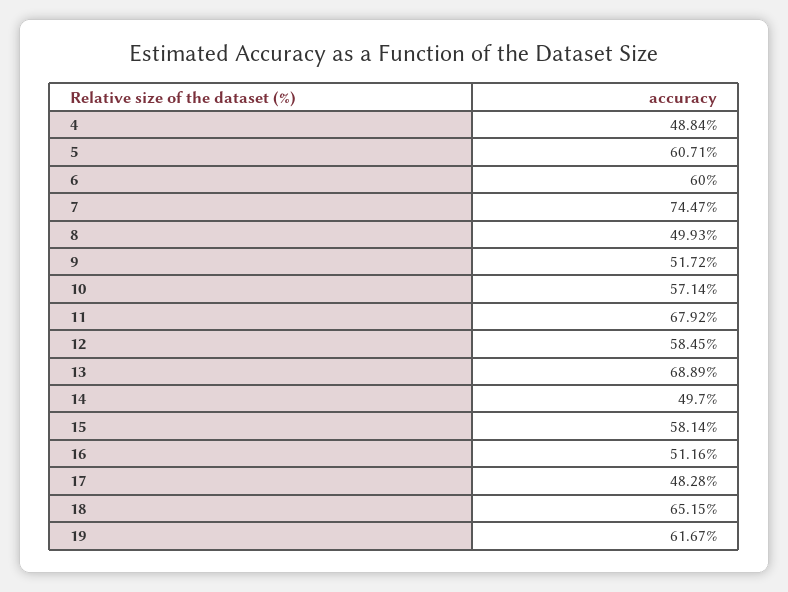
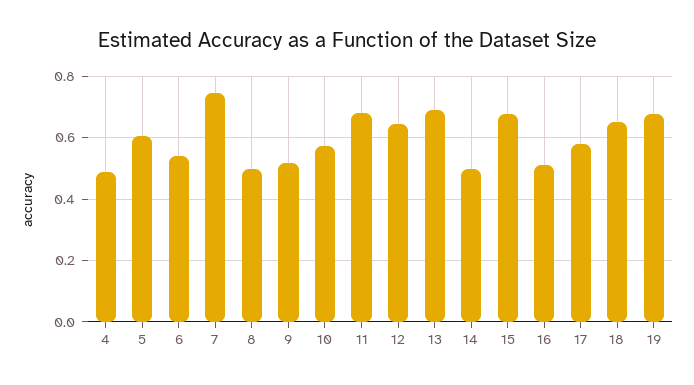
6: 0.6 -> 0.54
12: 0.5845 -> 0.64
15: 0.5814 -> 0.68
17: 0.4828 -> 0.58
19: 0.6167 -> 0.68

